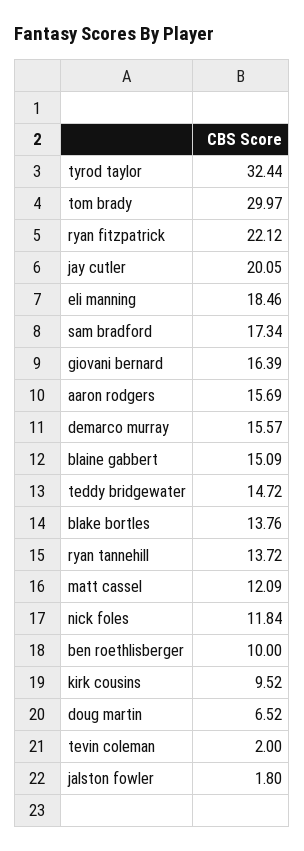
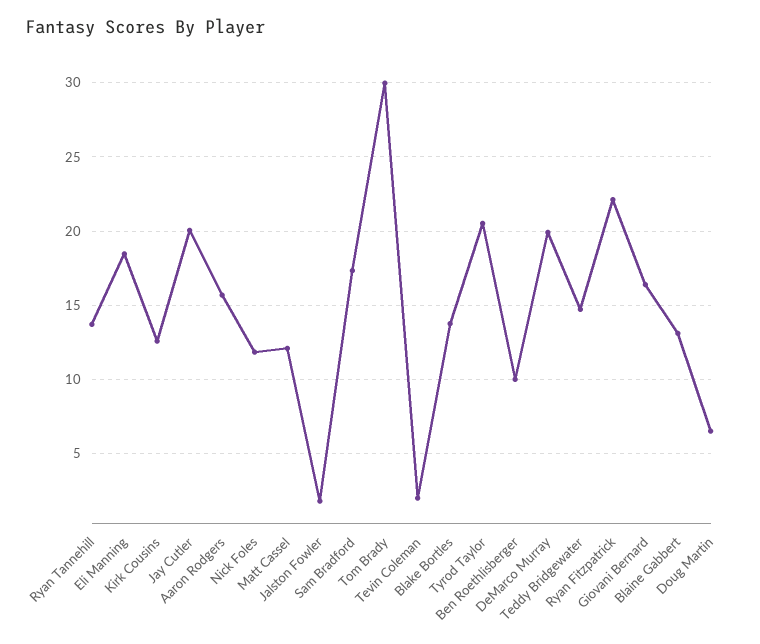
tyrod taylor: 32.44 -> 20.5
demarco murray: 15.57 -> 20
blaine gabbert: 15.09 -> 13
kirk cousins: 9.52 -> 12.5

